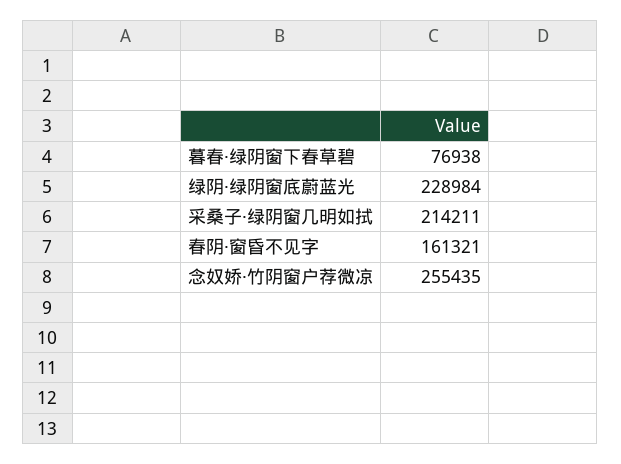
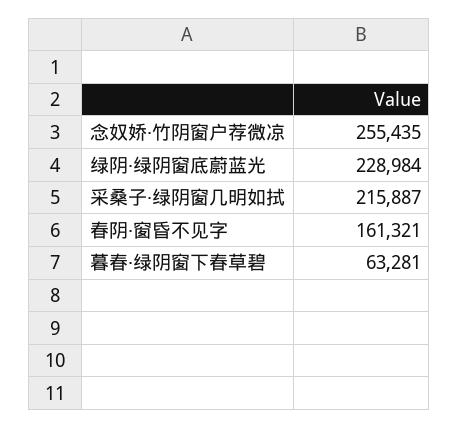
暮春·绿阴窗下春草碧: 76938 -> 63281
采桑子·绿阴窗几明如拭: 214211 -> 215887

